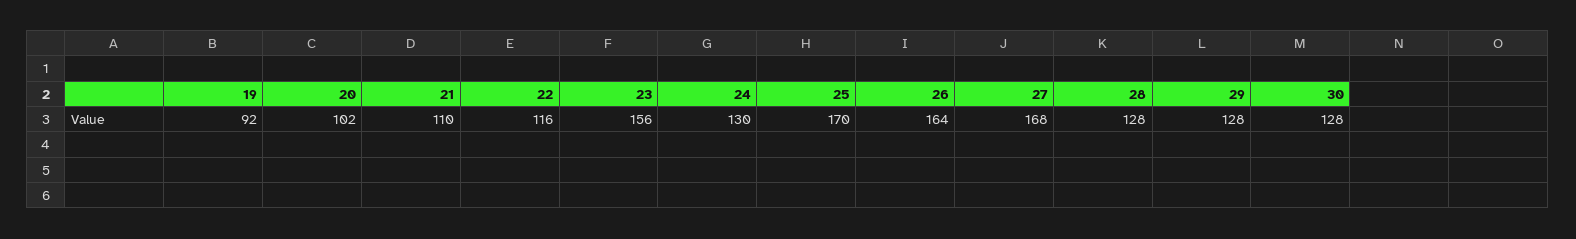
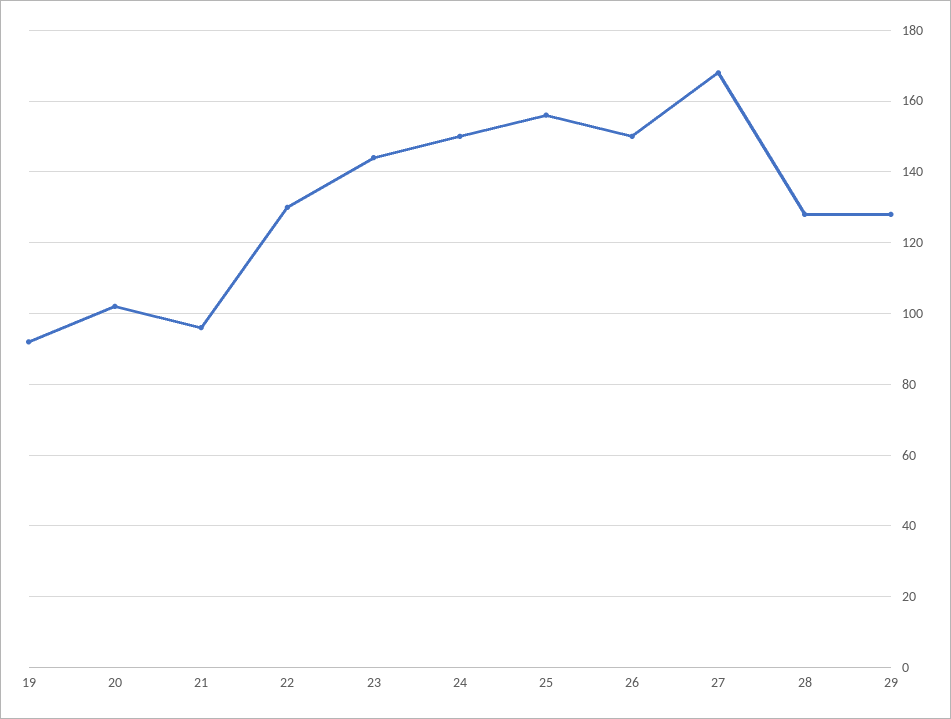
21: 110 -> 95
22: 116 -> 130
23: 156 -> 145
24: 130 -> 150
25: 170 -> 155
26: 164 -> 150
30: 128 -> none

